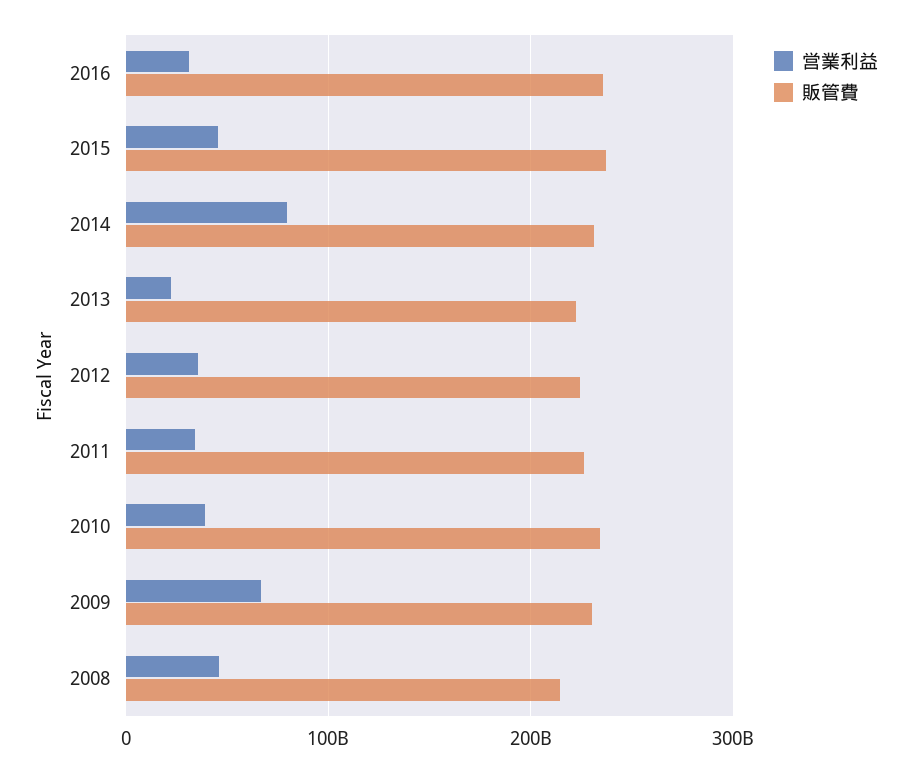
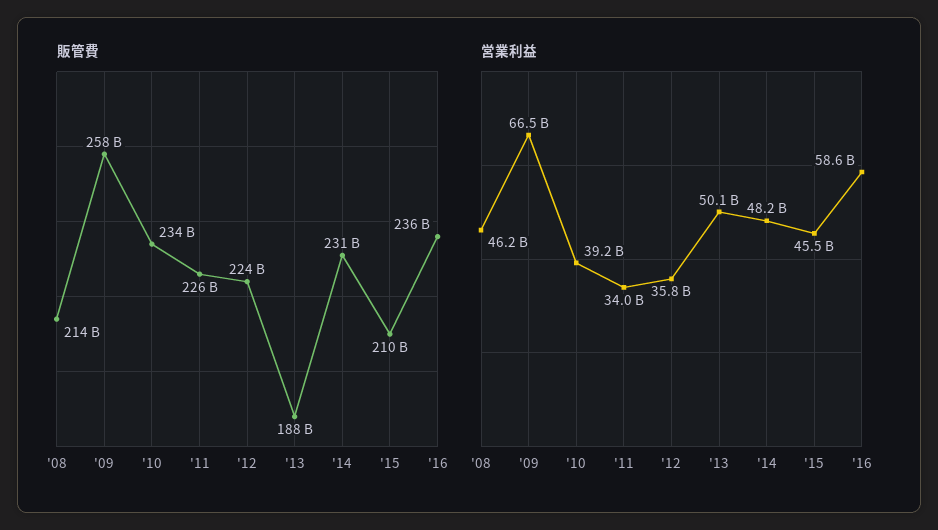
営業利益, 2016: 30000000000 -> 58600000000
販管費, 2015: 240000000000 -> 210000000000
営業利益, 2014: 80000000000 -> 48200000000
営業利益, 2013: 20000000000 -> 50100000000
販管費, 2013: 220000000000 -> 188000000000
販管費, 2009: 230000000000 -> 258000000000

